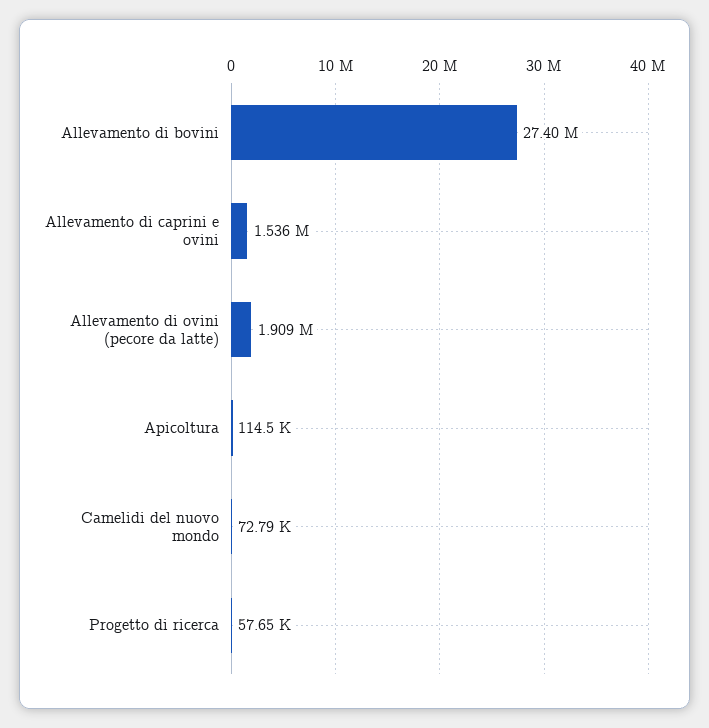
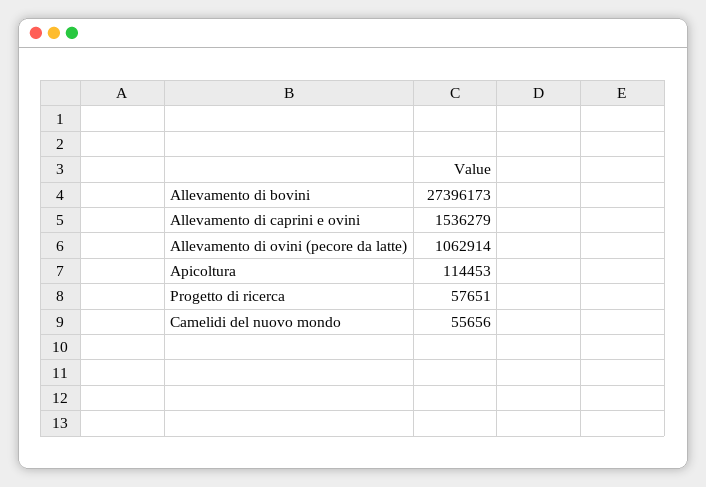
Allevamento di ovini (pecore da latte): 1909000 -> 1062914
Camelidi del nuovo mondo: 72790 -> 55656

